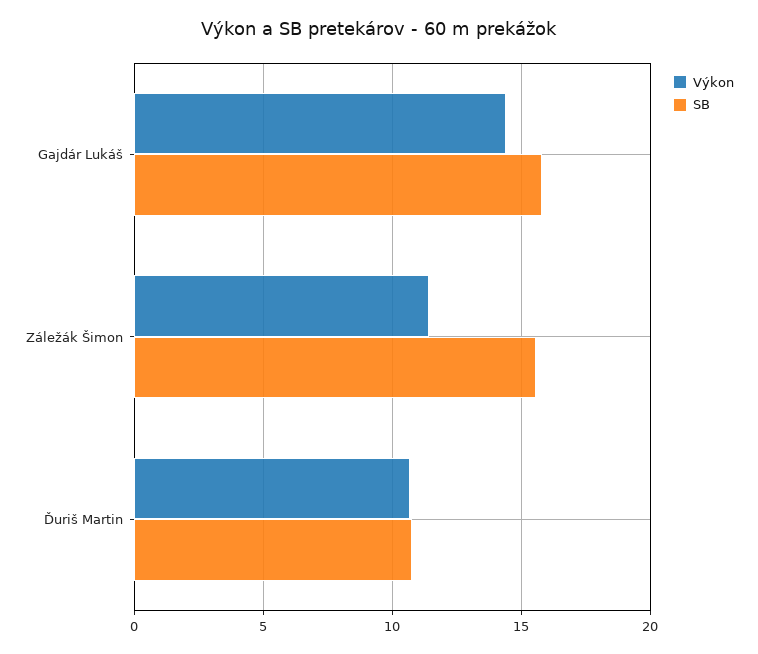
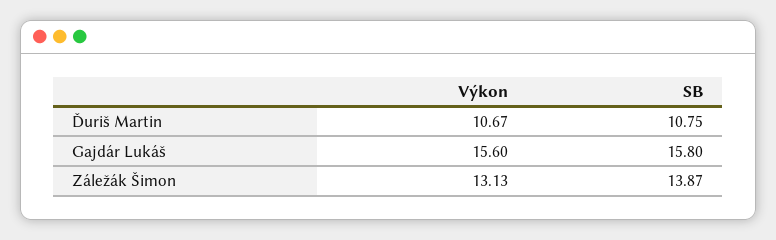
Výkon, Gajdár Lukáš: 14.5 -> 15.6
Výkon, Záležák Šimon: 11.5 -> 13.13
SB, Záležák Šimon: 15.5 -> 13.87

